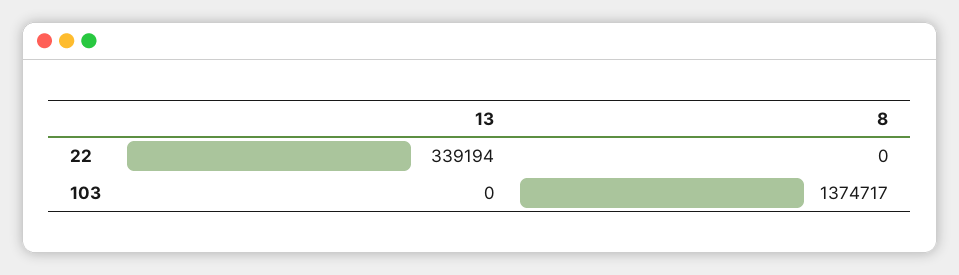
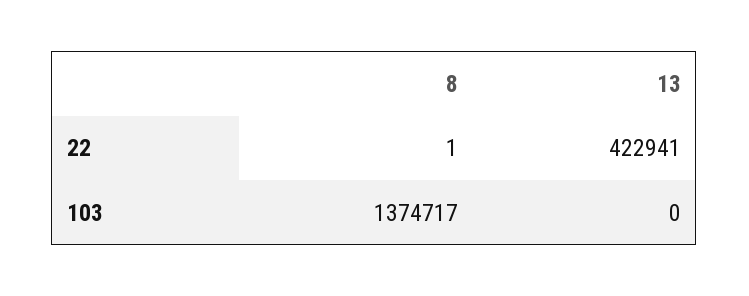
13, 22: 339194 -> 422941
8, 22: 0 -> 1

